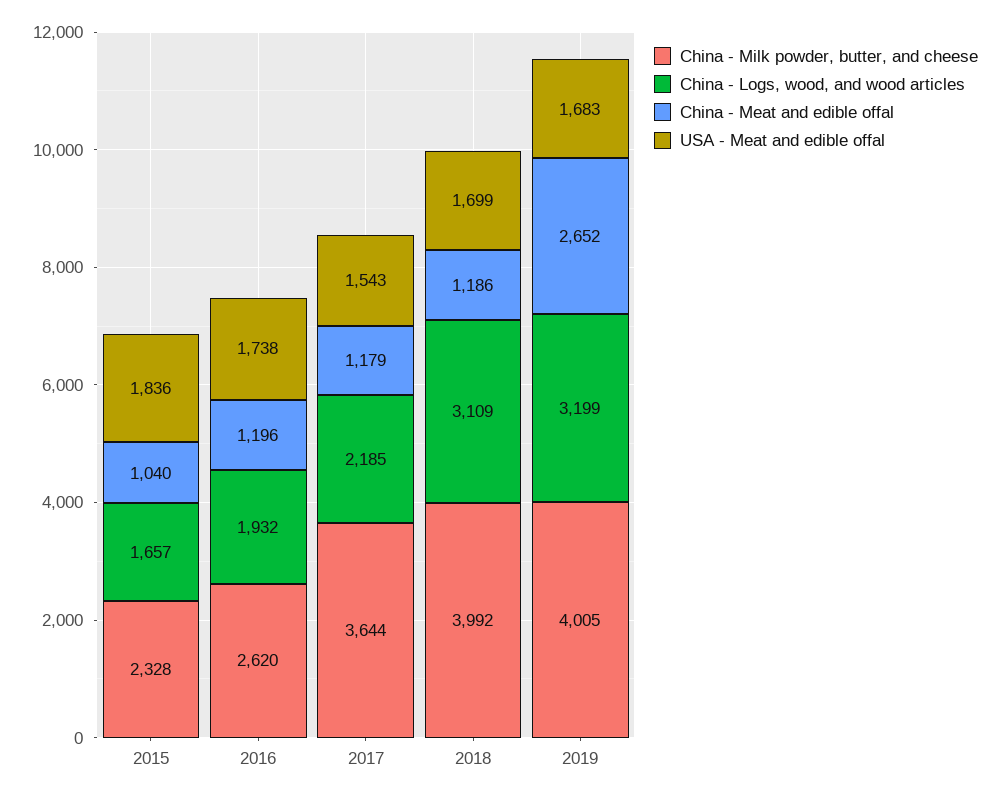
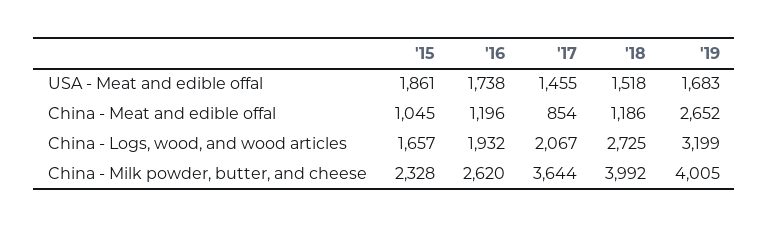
China - Meat and edible offal, 2015: 1040 -> 1045
USA - Meat and edible offal, 2015: 1836 -> 1861
China - Logs, wood, and wood articles, 2017: 2185 -> 2067
China - Meat and edible offal, 2017: 1179 -> 854
USA - Meat and edible offal, 2017: 1543 -> 1455
China - Logs, wood, and wood articles, 2018: 3109 -> 2725
USA - Meat and edible offal, 2018: 1699 -> 1518

